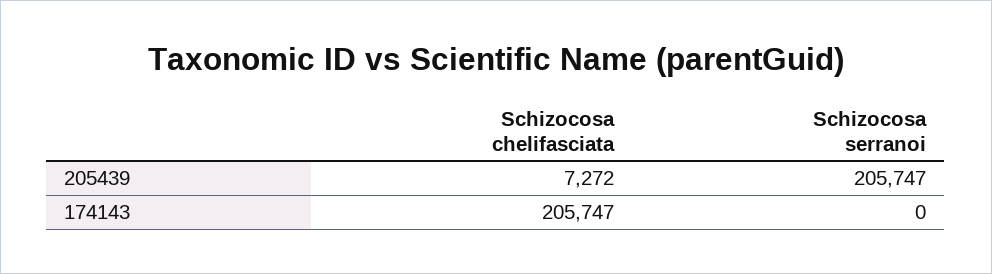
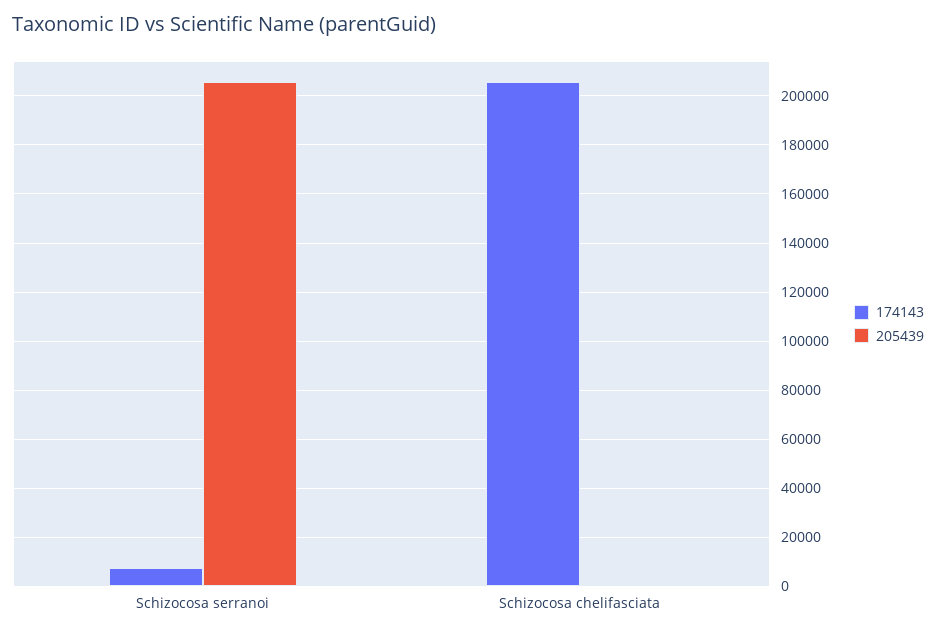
205439, Schizocosa chelifasciata: 7272 -> 0
174143, Schizocosa serranoi: 0 -> 7500

